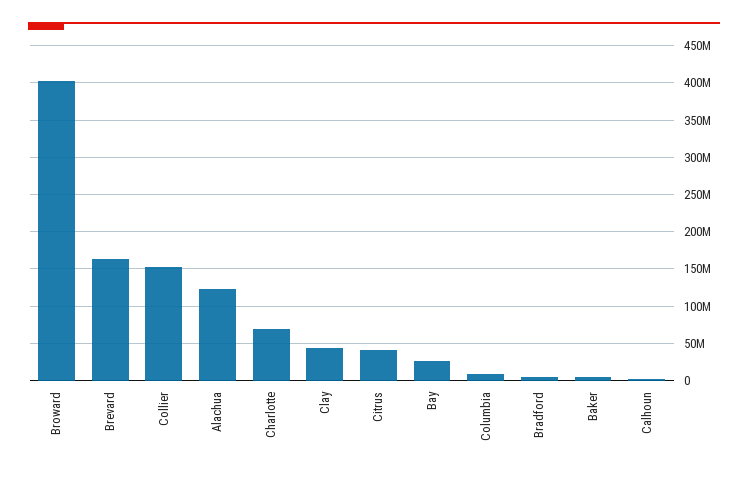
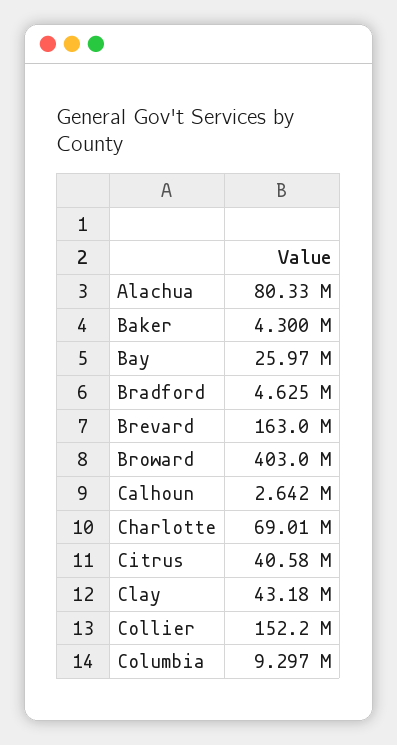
Alachua: 120000000 -> 80330000

